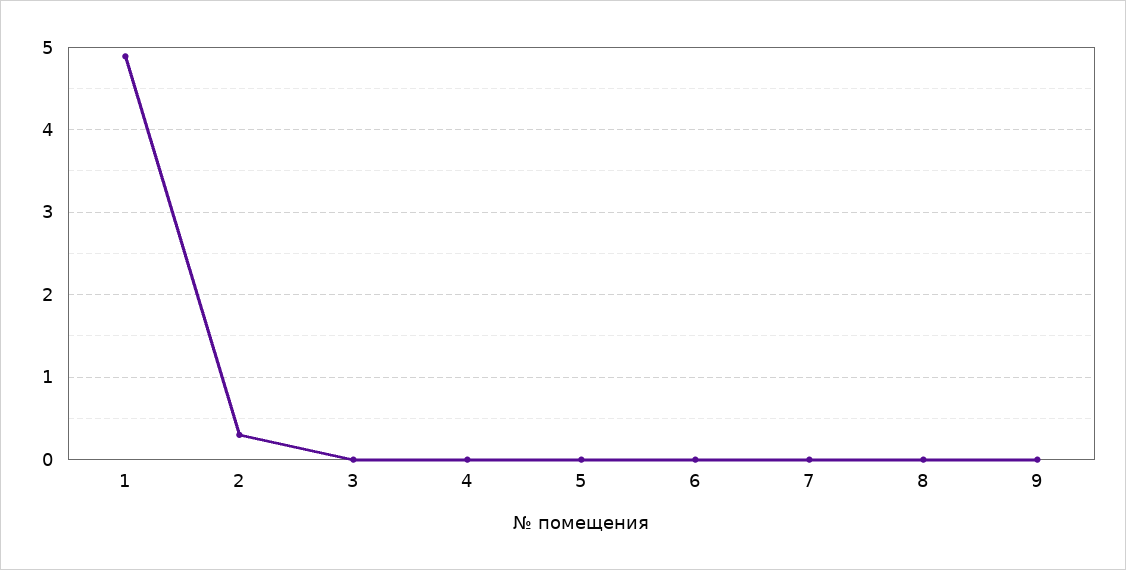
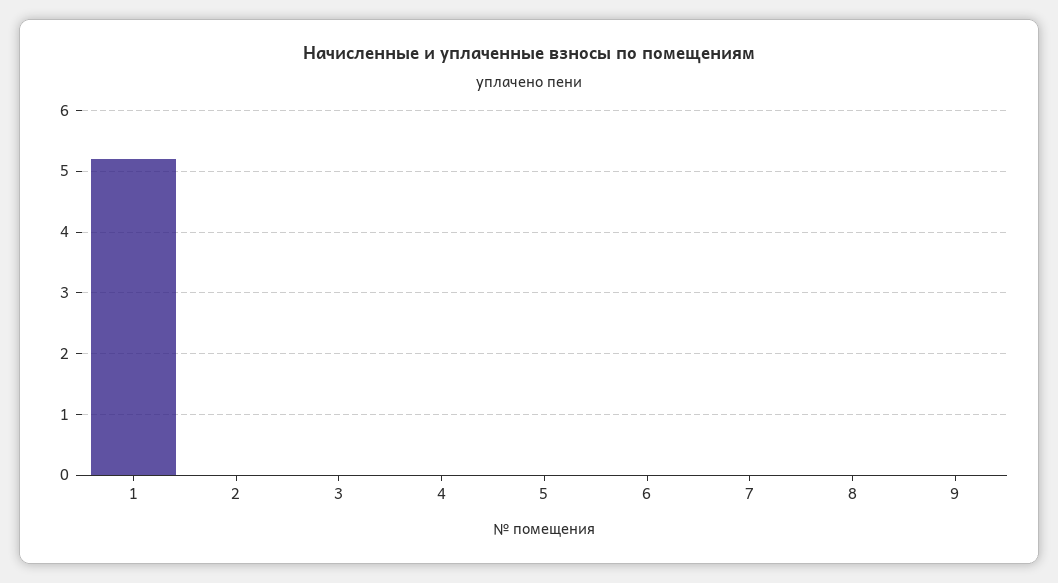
1: 4.9 -> 5.2
2: 0.3 -> 0

